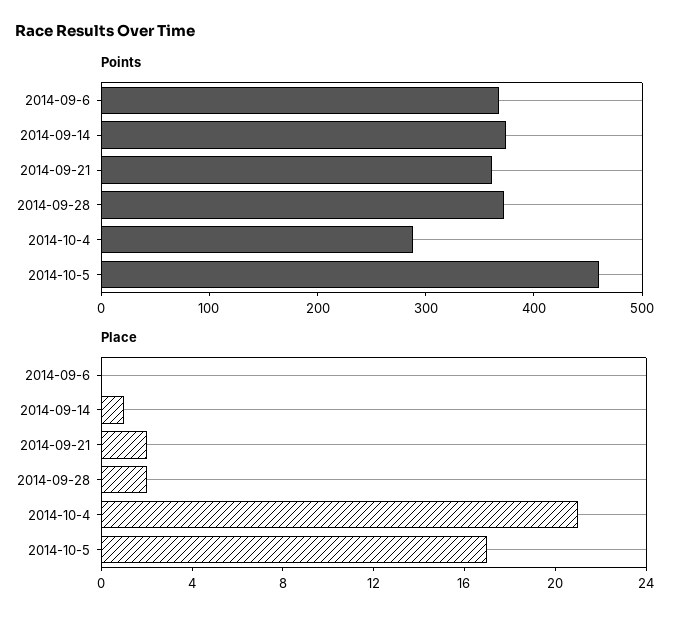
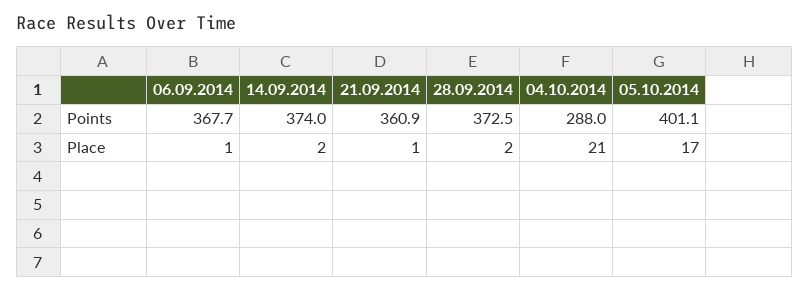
Points, 2014-10-5: 460 -> 401.1
Place, 2014-09-6: 0 -> 1
Place, 2014-09-14: 1 -> 2
Place, 2014-09-21: 2 -> 1

